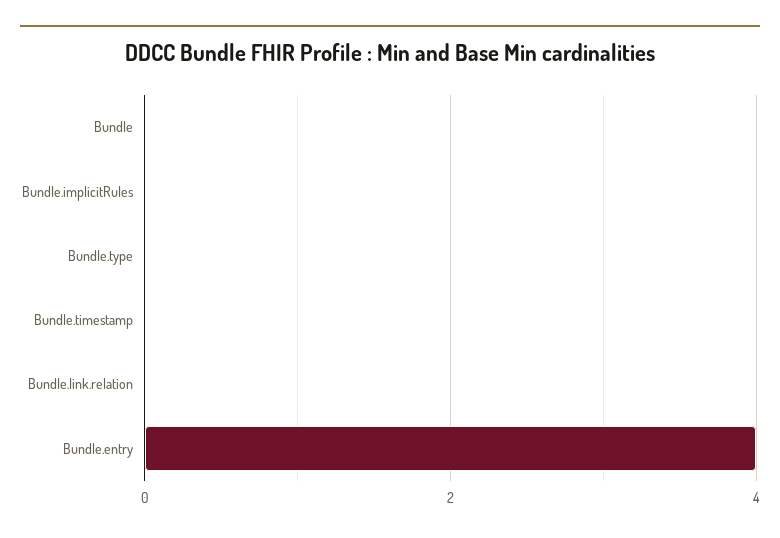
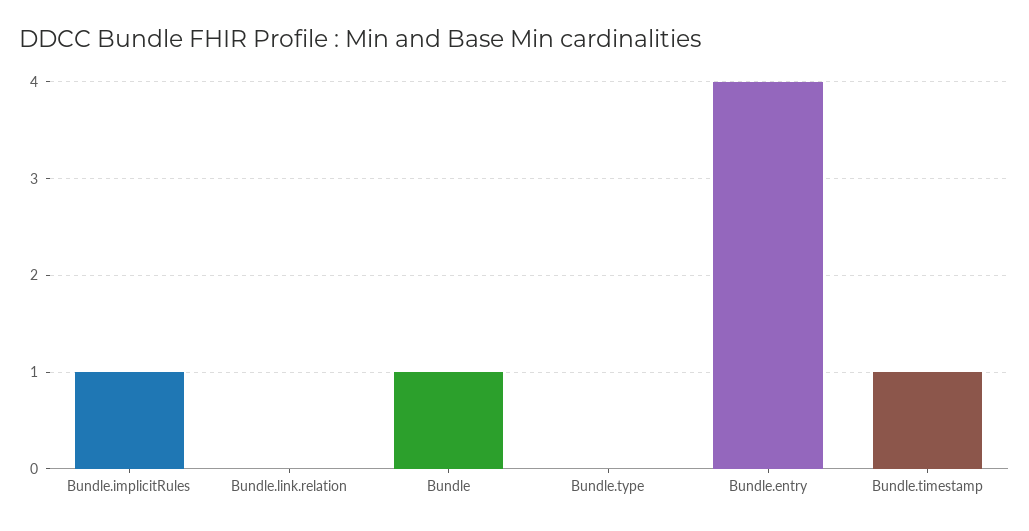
Bundle: 0 -> 1
Bundle.implicitRules: 0 -> 1
Bundle.timestamp: 0 -> 1

